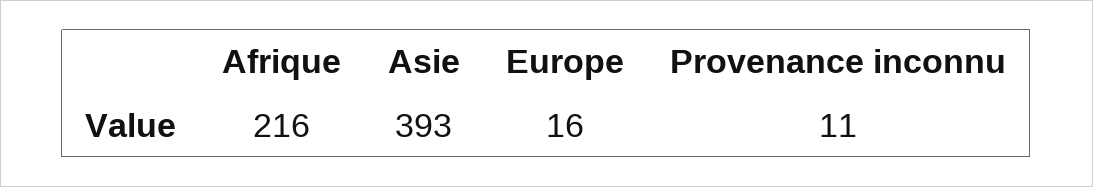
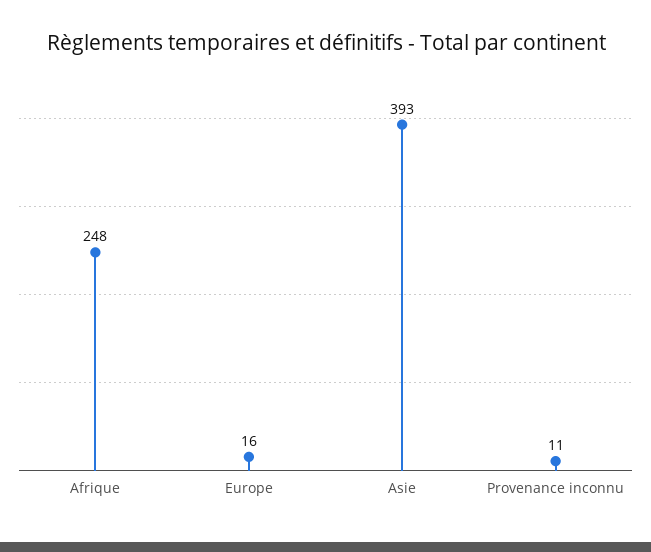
Afrique: 216 -> 248

